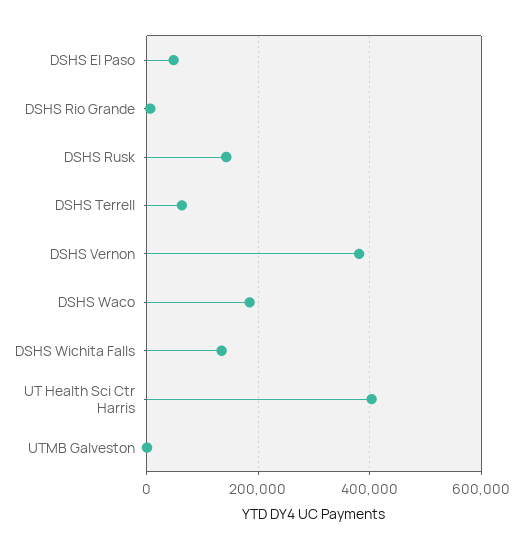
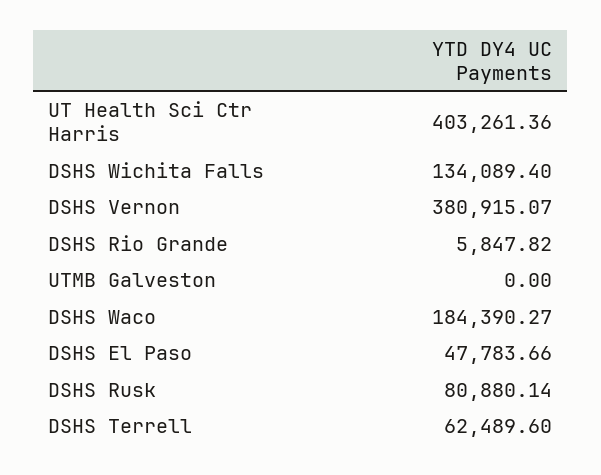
DSHS Rusk: 140000 -> 80880.14

